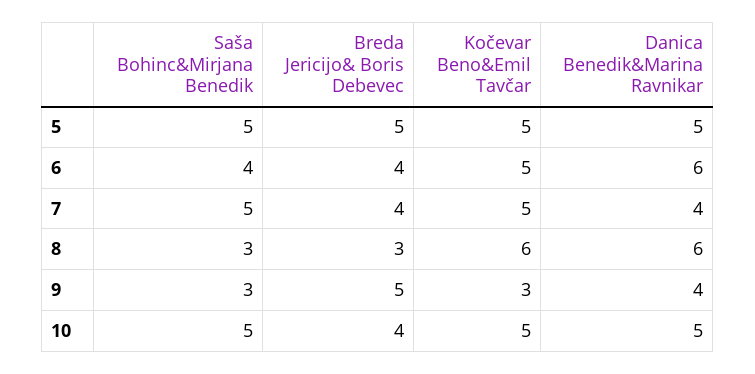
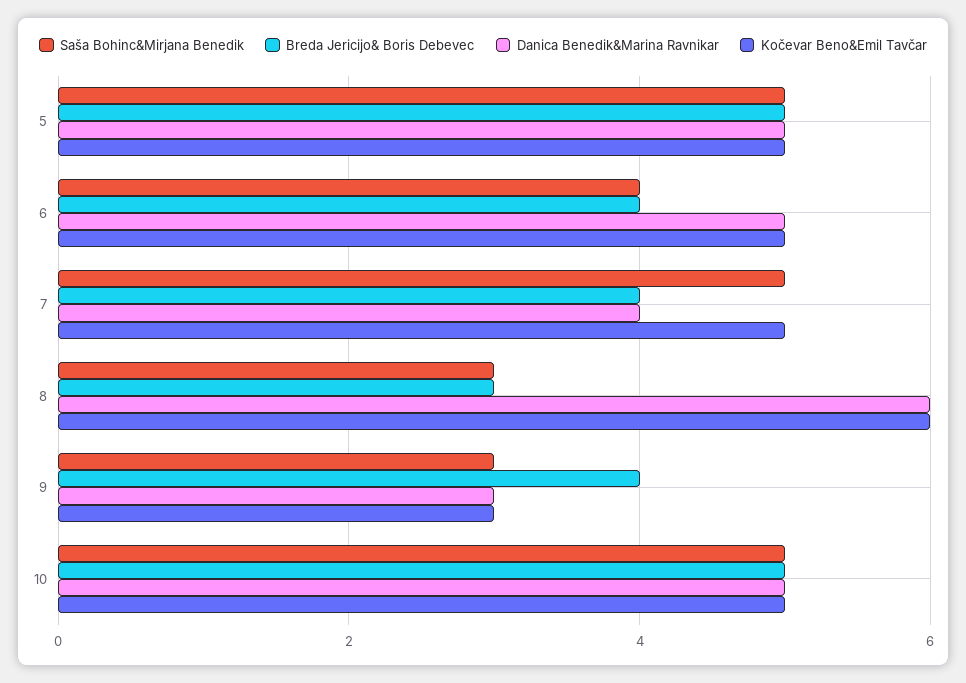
Danica Benedik&Marina Ravnikar, 6: 6 -> 5
Breda Jericijo& Boris Debevec, 9: 5 -> 4
Danica Benedik&Marina Ravnikar, 9: 4 -> 3
Breda Jericijo& Boris Debevec, 10: 4 -> 5

